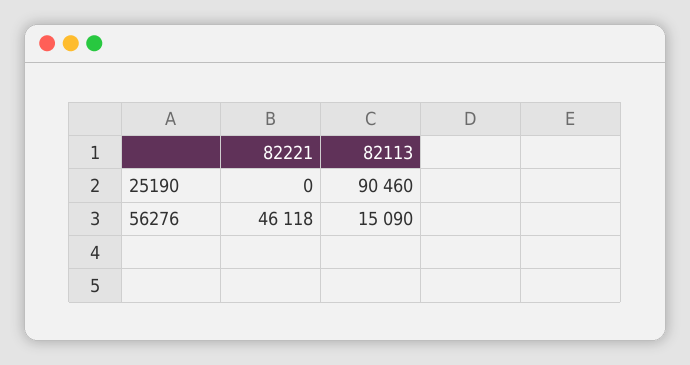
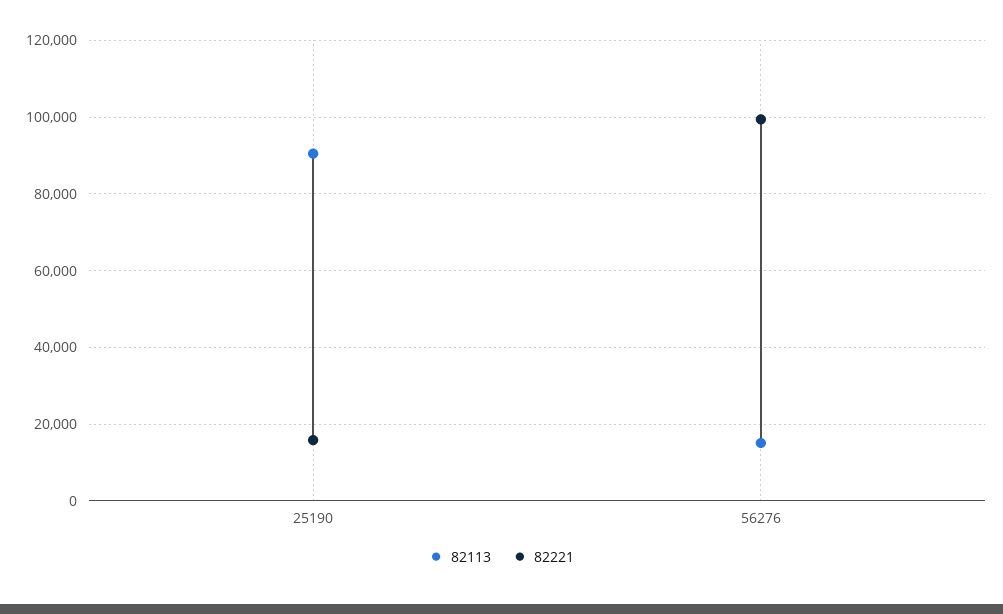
82221, 25190: 0 -> 16000
82221, 56276: 46118 -> 100000

